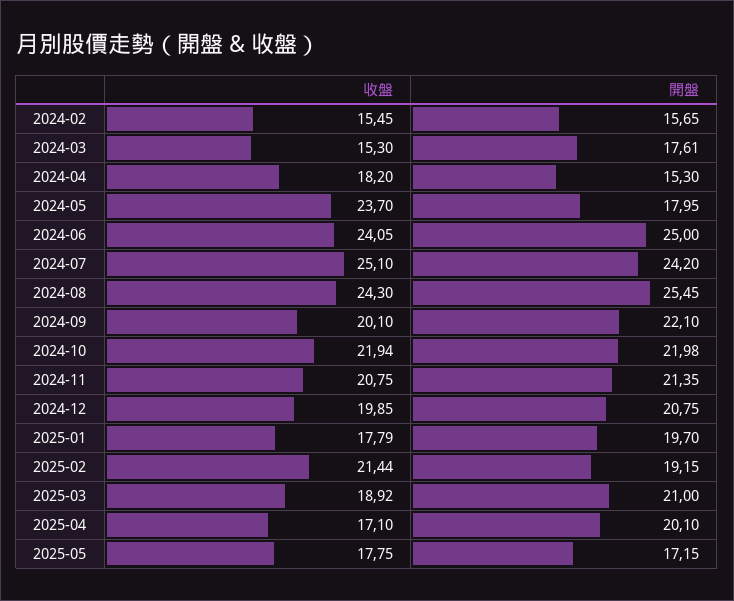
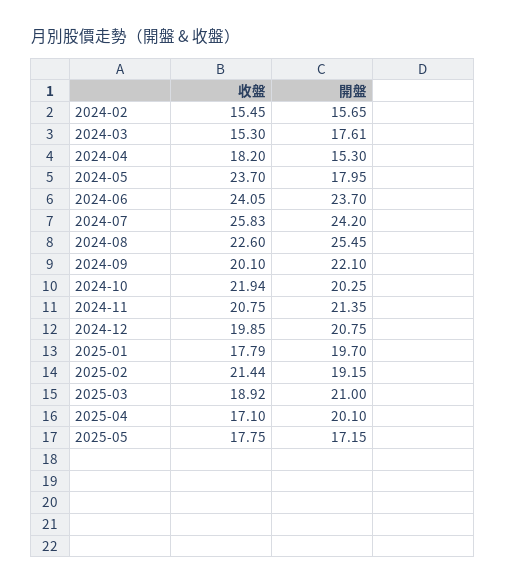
開盤, 2024-06: 25 -> 23.7
收盤, 2024-07: 25.1 -> 25.83
收盤, 2024-08: 24.3 -> 22.6
開盤, 2024-10: 21.98 -> 20.25

